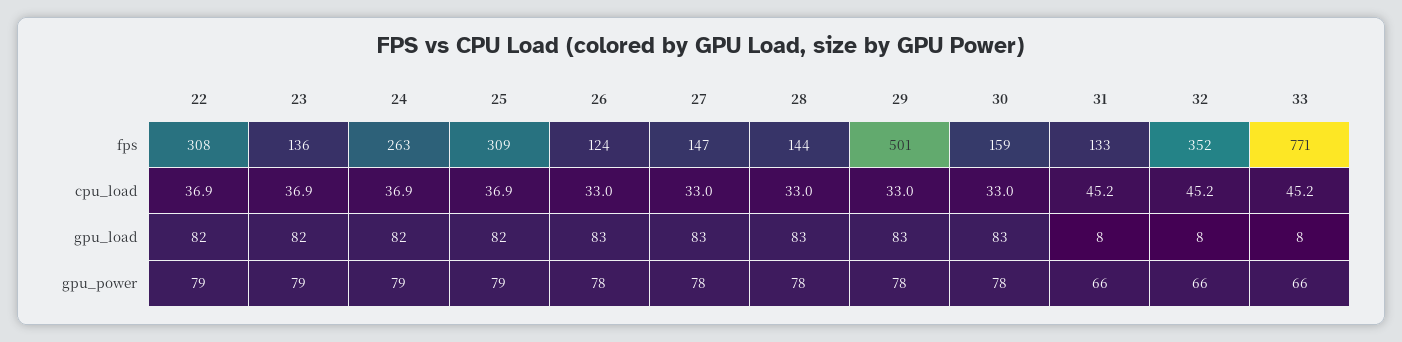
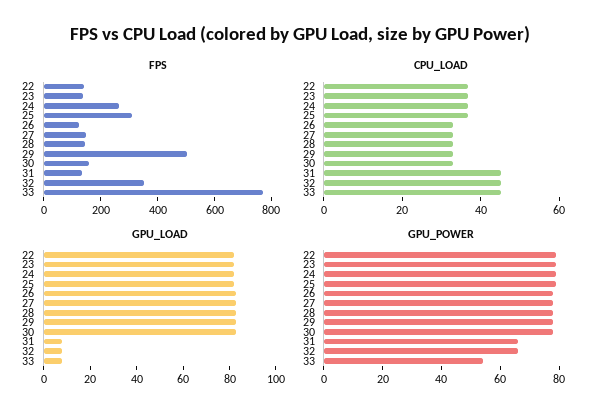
fps, 22: 308 -> 150
gpu_power, 33: 66 -> 55

